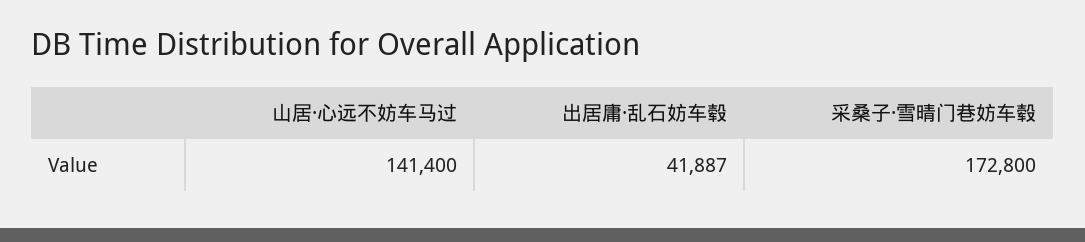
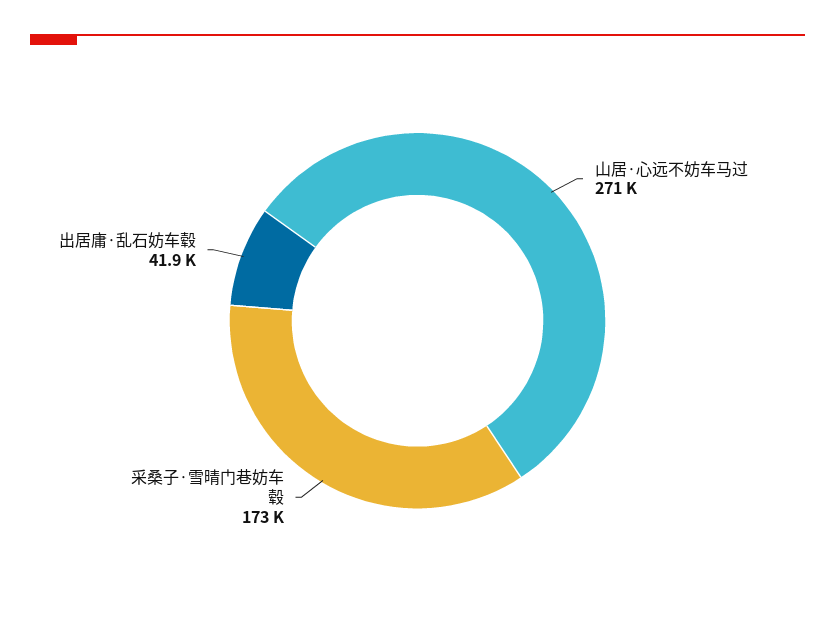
山居·心远不妨车马过: 141400 -> 271000

